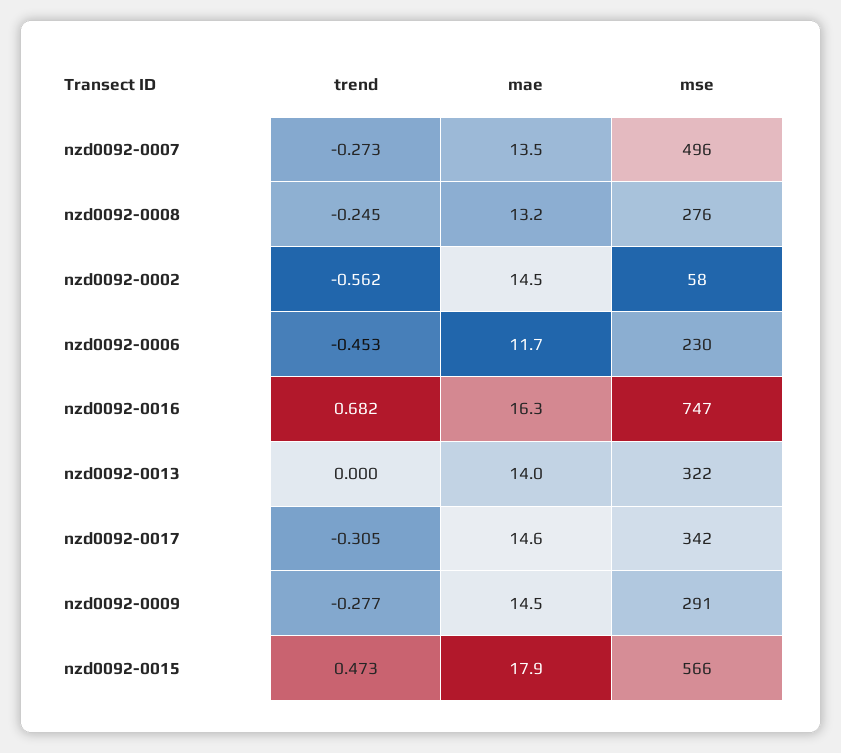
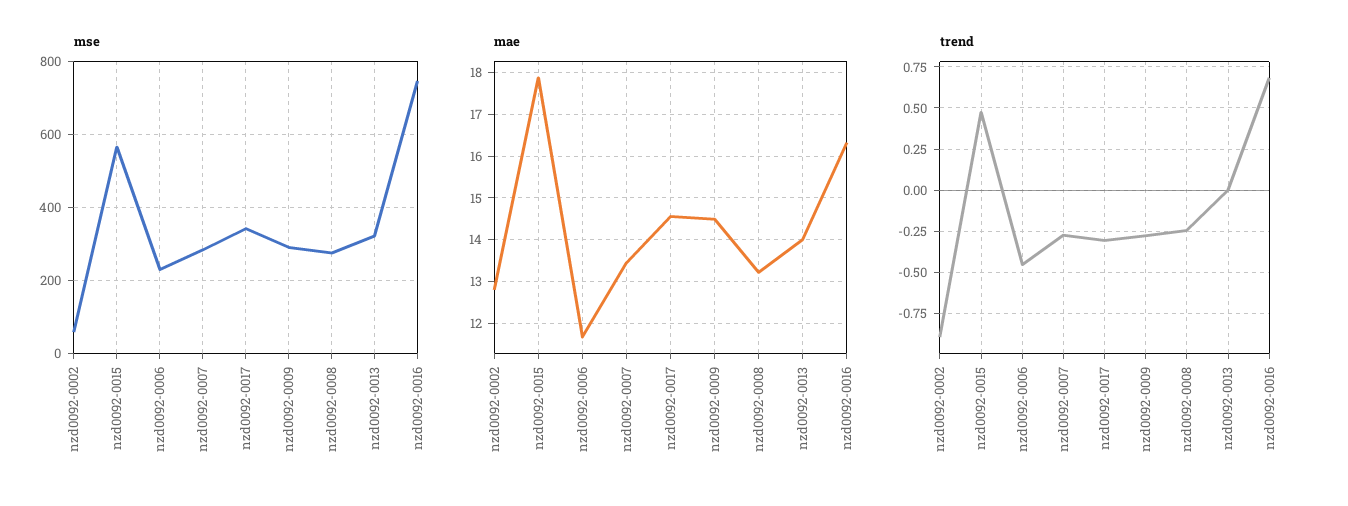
mse, nzd0092-0007: 496 -> 280
trend, nzd0092-0002: -0.562 -> -0.9
mae, nzd0092-0002: 14.5 -> 12.8

